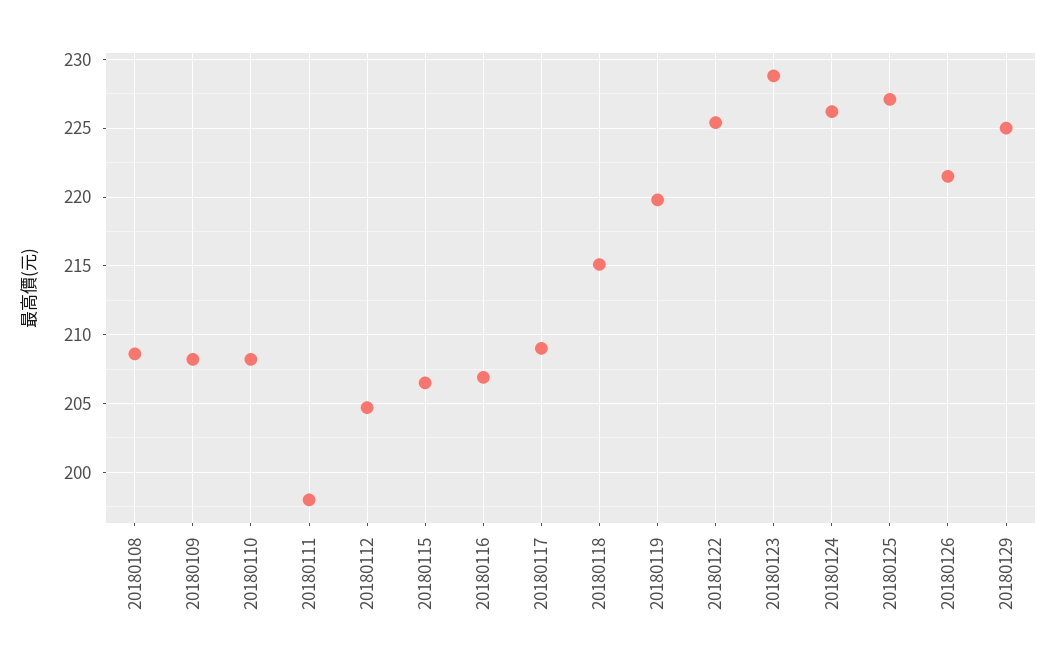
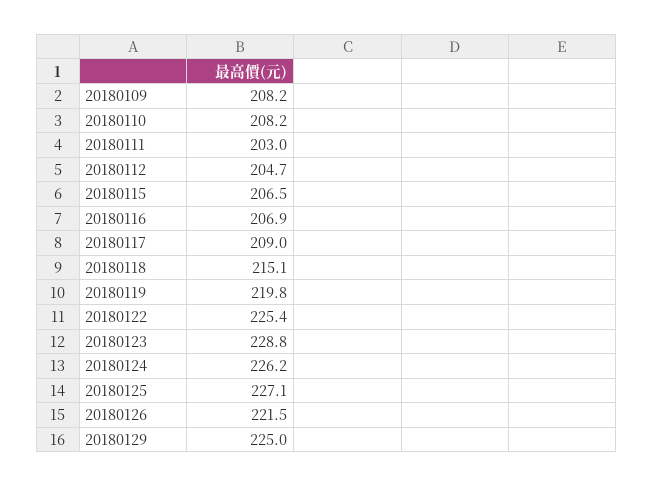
20180108: 208.5 -> none
20180111: 198 -> 203

